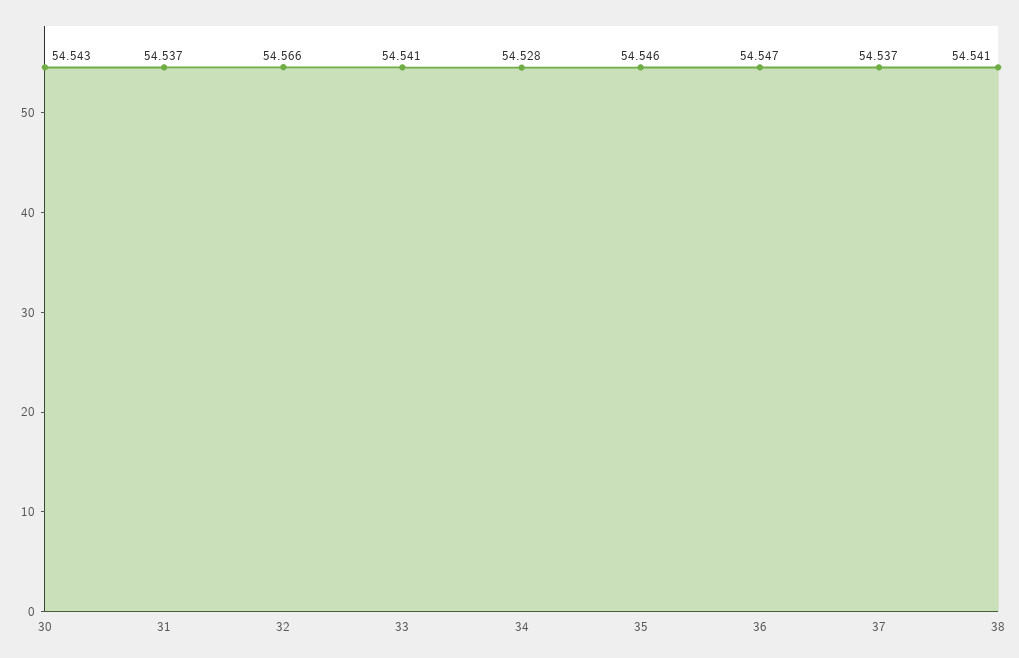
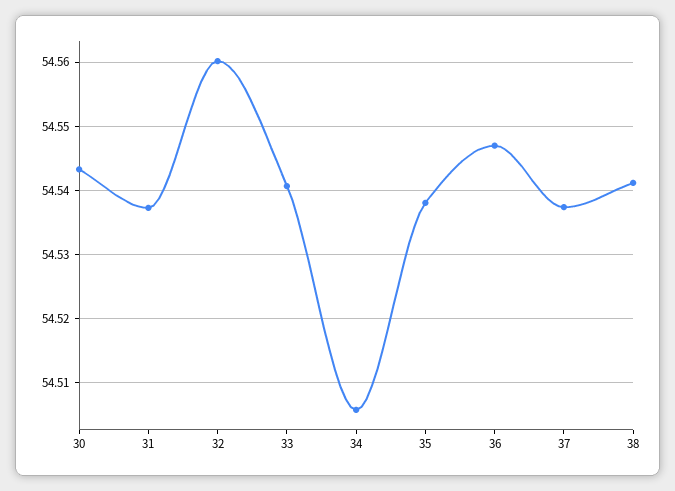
32: 54.566 -> 54.56
34: 54.528 -> 54.506
35: 54.546 -> 54.538

